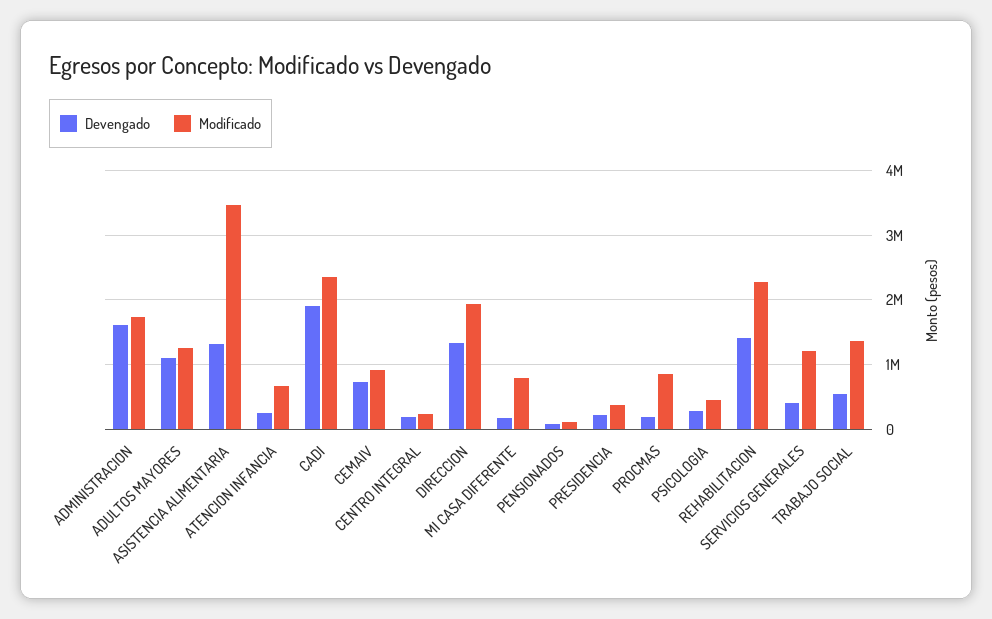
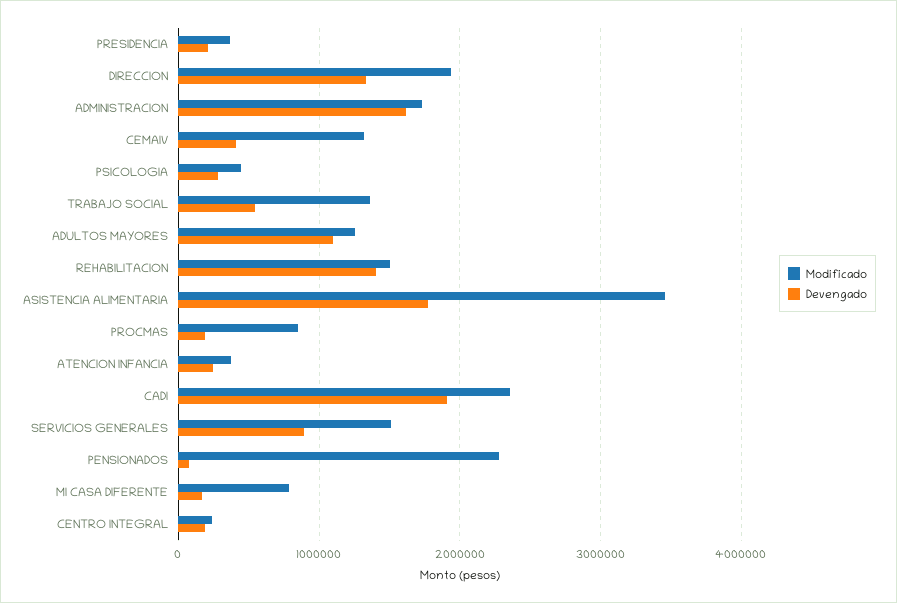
Devengado, ASISTENCIA ALIMENTARIA: 1300000 -> 1800000
Modificado, ATENCION INFANCIA: 700000 -> 400000
Devengado, CEMAIV: 700000 -> 400000
Modificado, CEMAIV: 900000 -> 1300000
Modificado, PENSIONADOS: 100000 -> 2300000
Modificado, REHABILITACION: 2300000 -> 1500000
Devengado, SERVICIOS GENERALES: 400000 -> 900000
Modificado, SERVICIOS GENERALES: 1200000 -> 1500000

